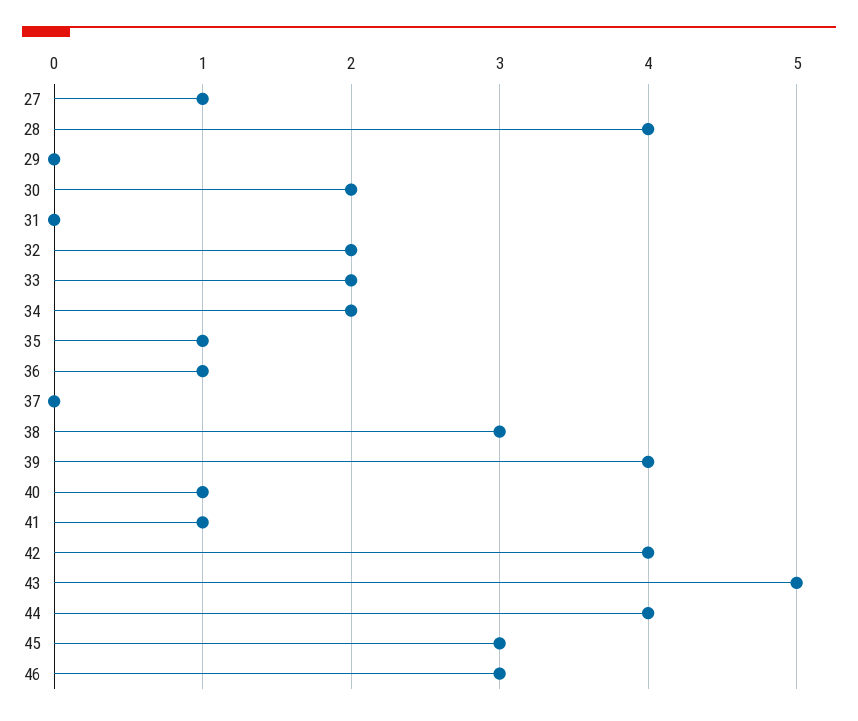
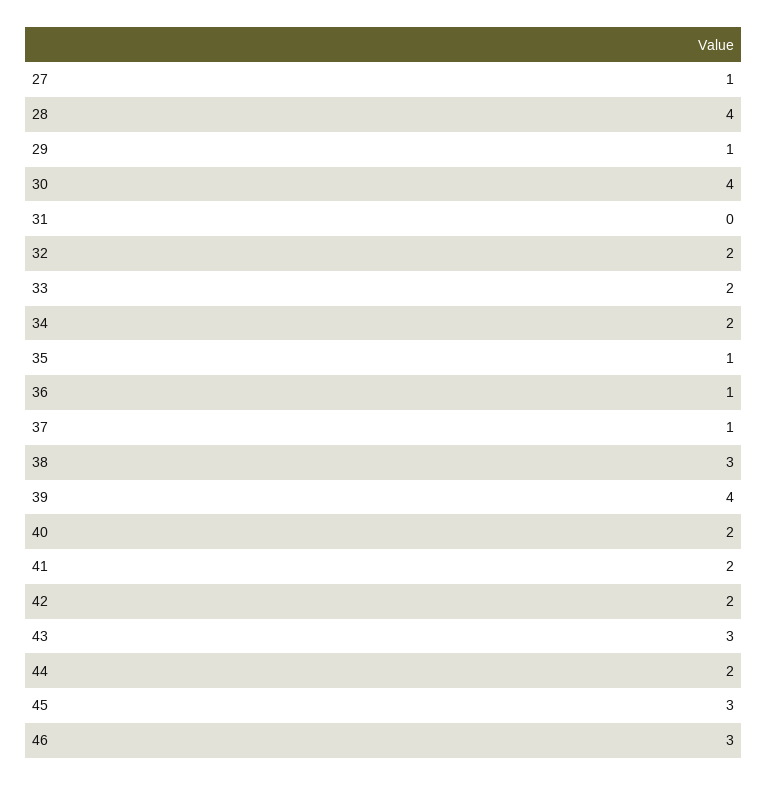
29: 0 -> 1
30: 2 -> 4
37: 0 -> 1
40: 1 -> 2
41: 1 -> 2
42: 4 -> 2
43: 5 -> 3
44: 4 -> 2

